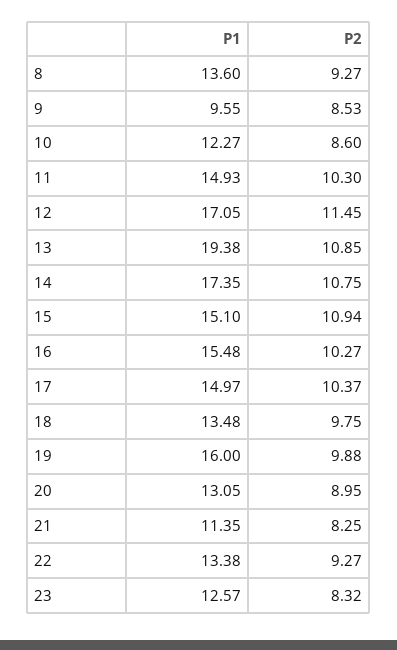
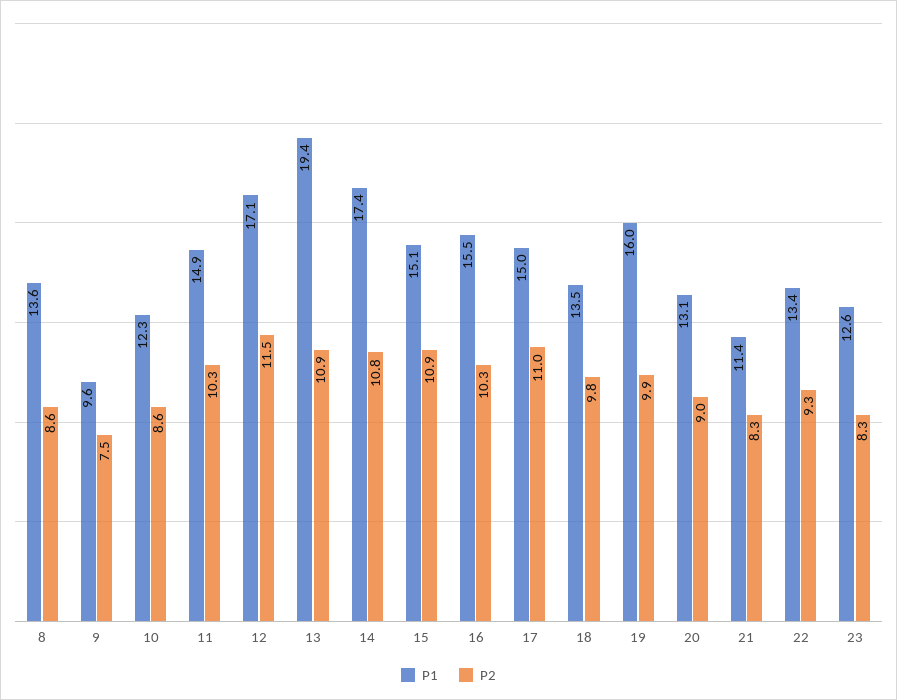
P2, 8: 9.27 -> 8.6
P2, 9: 8.53 -> 7.5
P2, 17: 10.37 -> 11

